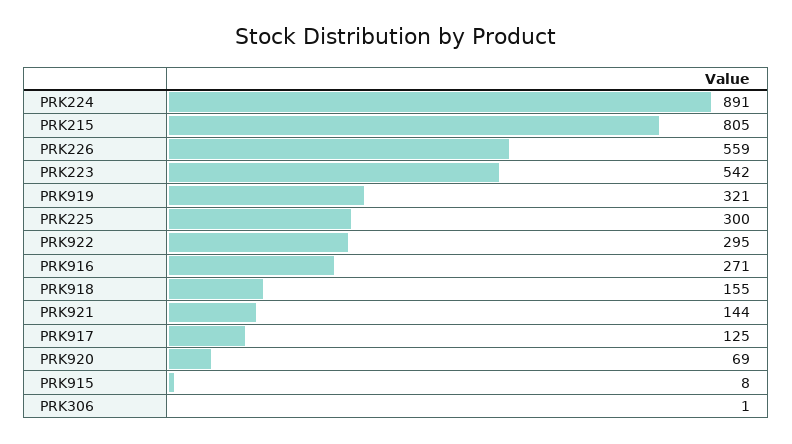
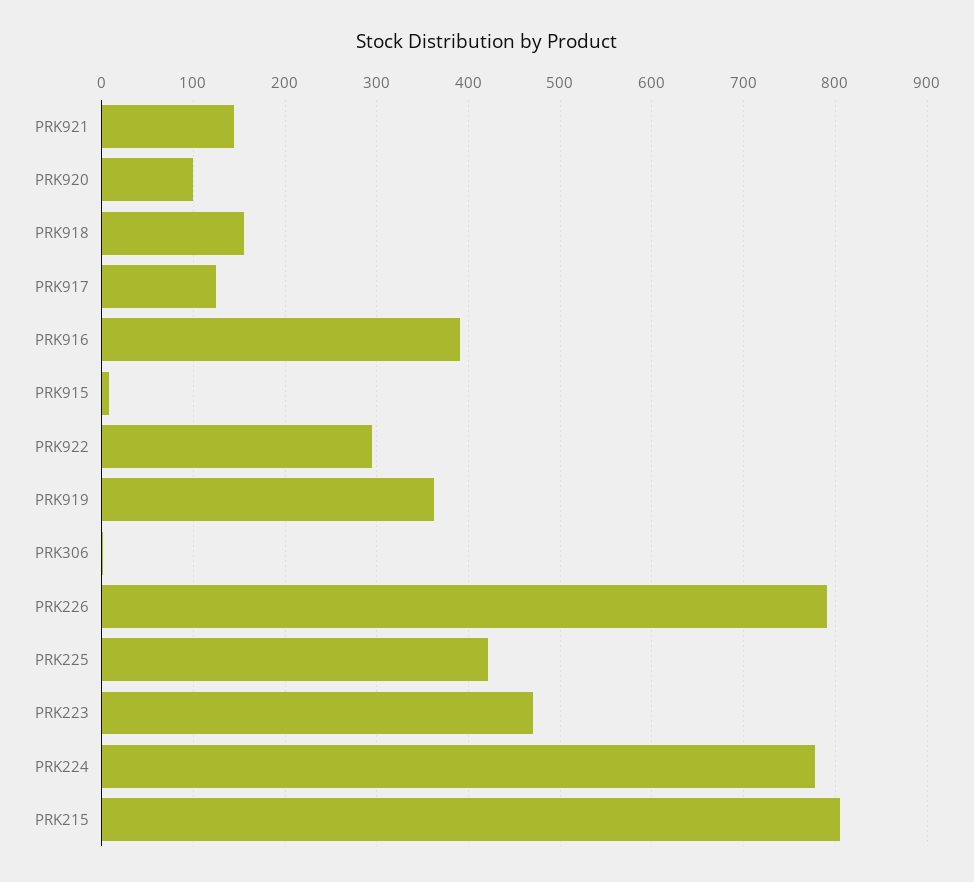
PRK224: 891 -> 780
PRK226: 559 -> 790
PRK223: 542 -> 470
PRK919: 321 -> 360
PRK225: 300 -> 420
PRK916: 271 -> 390
PRK920: 69 -> 100

